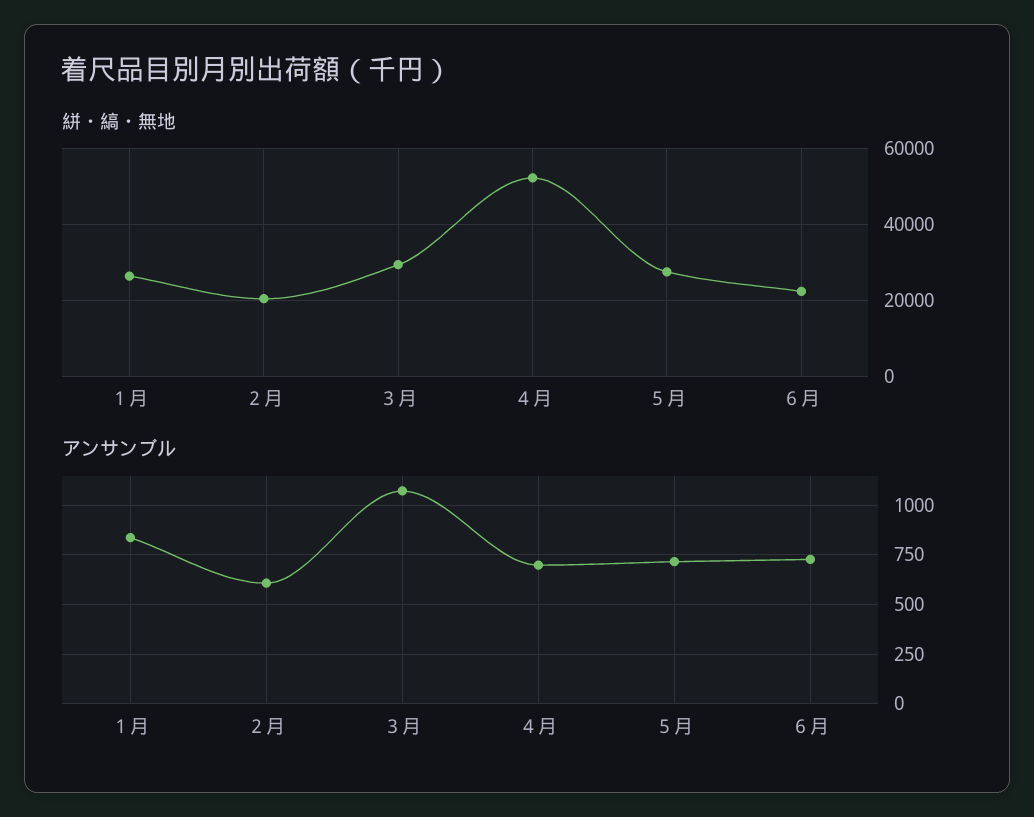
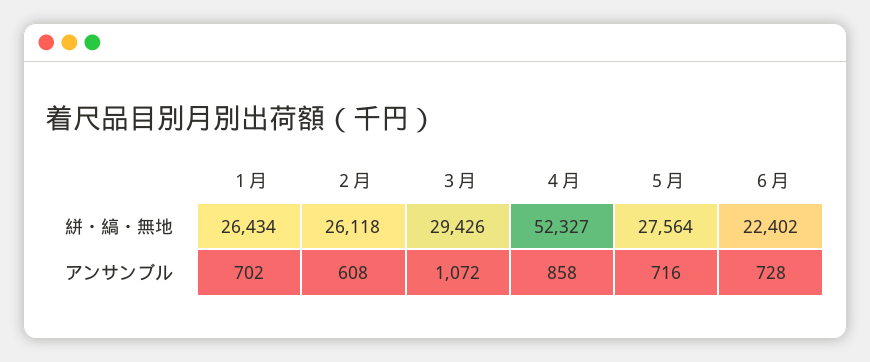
絣・縞・無地, ２月: 20000 -> 26118
アンサンブル, １月: 850 -> 702
アンサンブル, ４月: 700 -> 858

